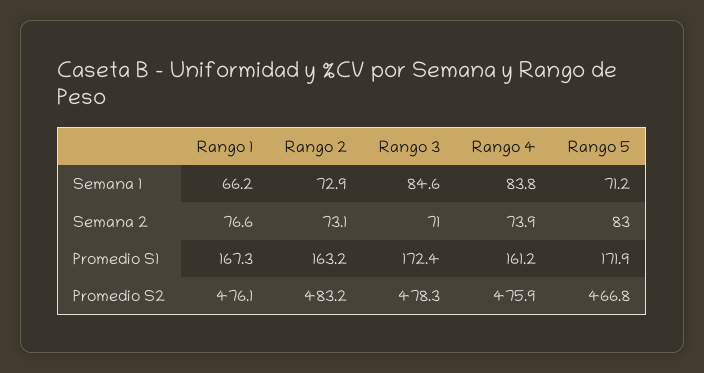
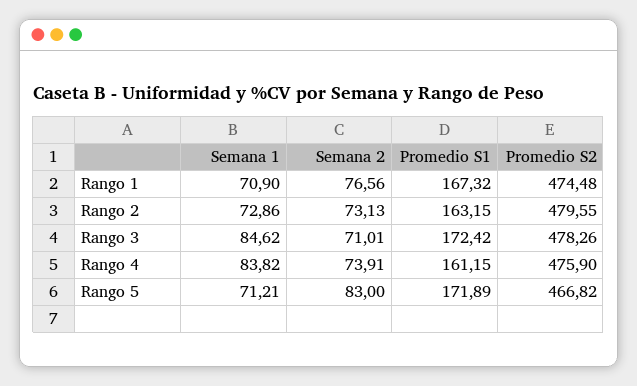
Rango 1, Semana 1: 66.2 -> 70.9
Rango 1, Promedio S2: 476.1 -> 474.48
Rango 2, Promedio S2: 483.2 -> 479.55

